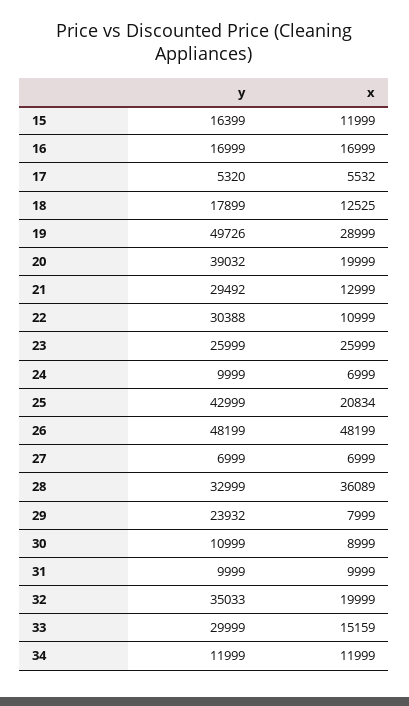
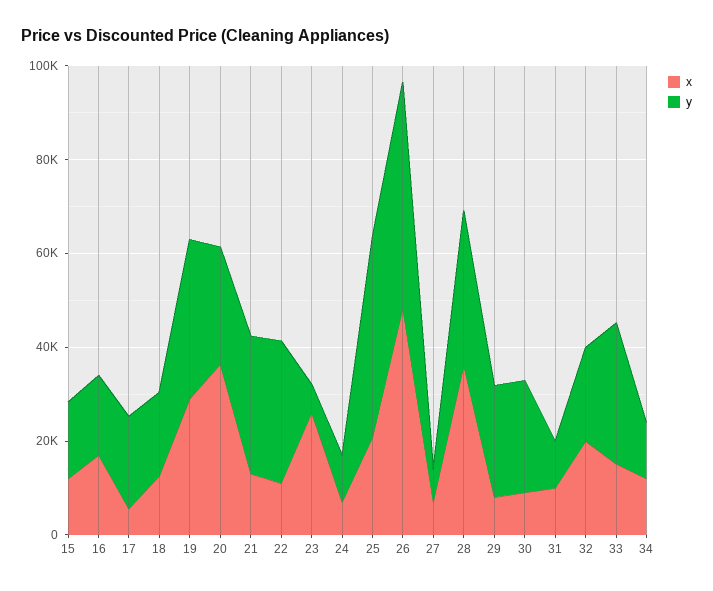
y, 17: 5320 -> 20000
y, 19: 49726 -> 35000
y, 20: 39032 -> 25000
x, 20: 19999 -> 35000
y, 23: 25999 -> 5000
y, 30: 10999 -> 25000
y, 32: 35033 -> 20000

